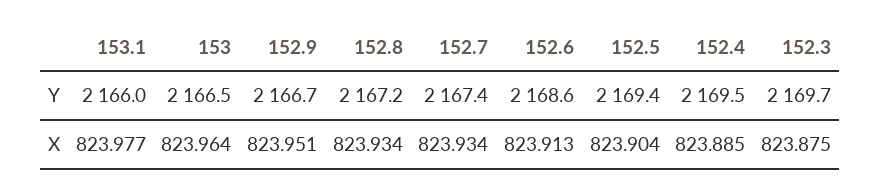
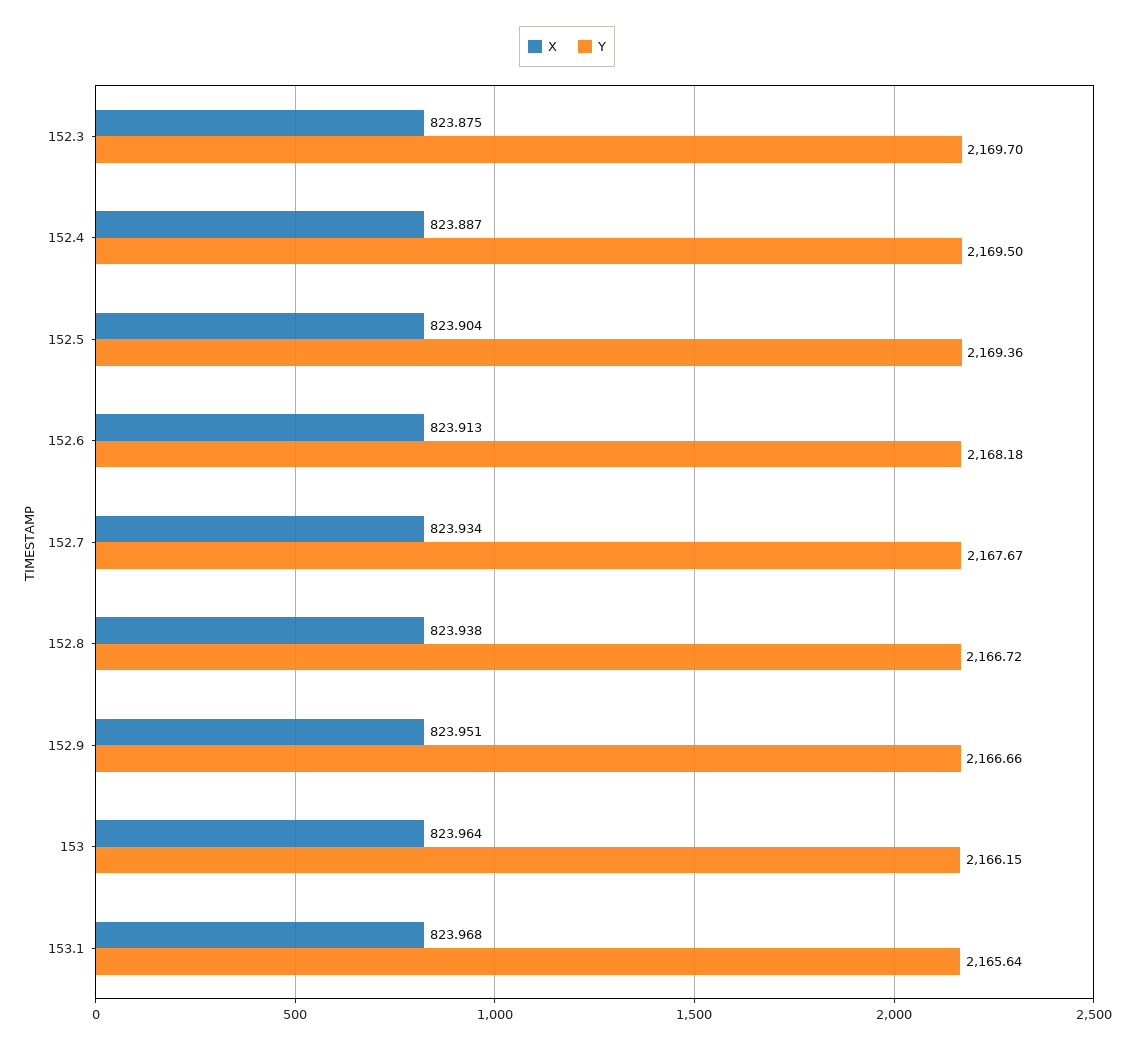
Y, 153.1: 2166 -> 2165.64
Y, 153: 2166.5 -> 2166.15
Y, 152.8: 2167.2 -> 2166.72
Y, 152.7: 2167.4 -> 2167.67
Y, 152.6: 2168.6 -> 2168.18
X, 153.1: 823.977 -> 823.968
X, 152.8: 823.934 -> 823.938
X, 152.4: 823.885 -> 823.887

